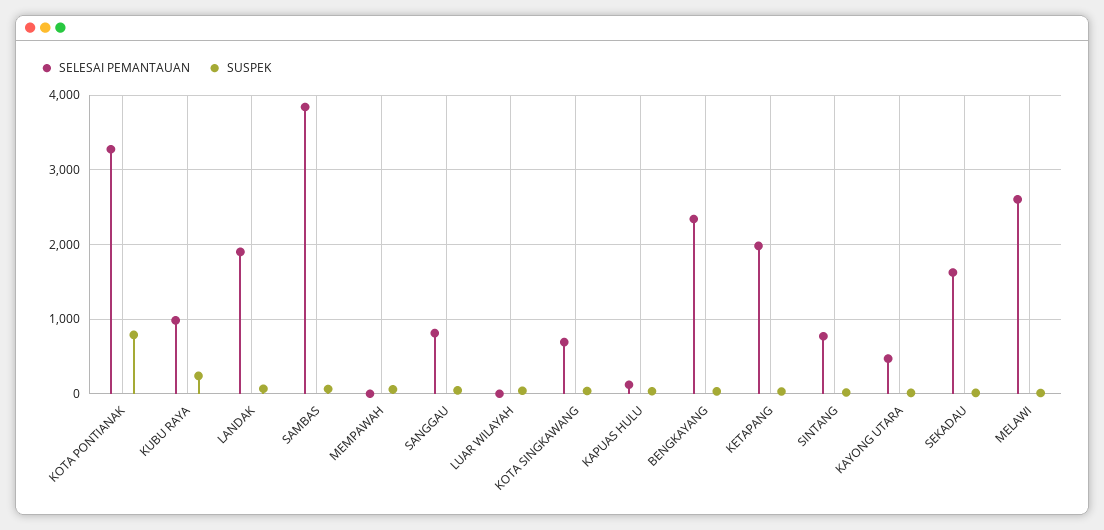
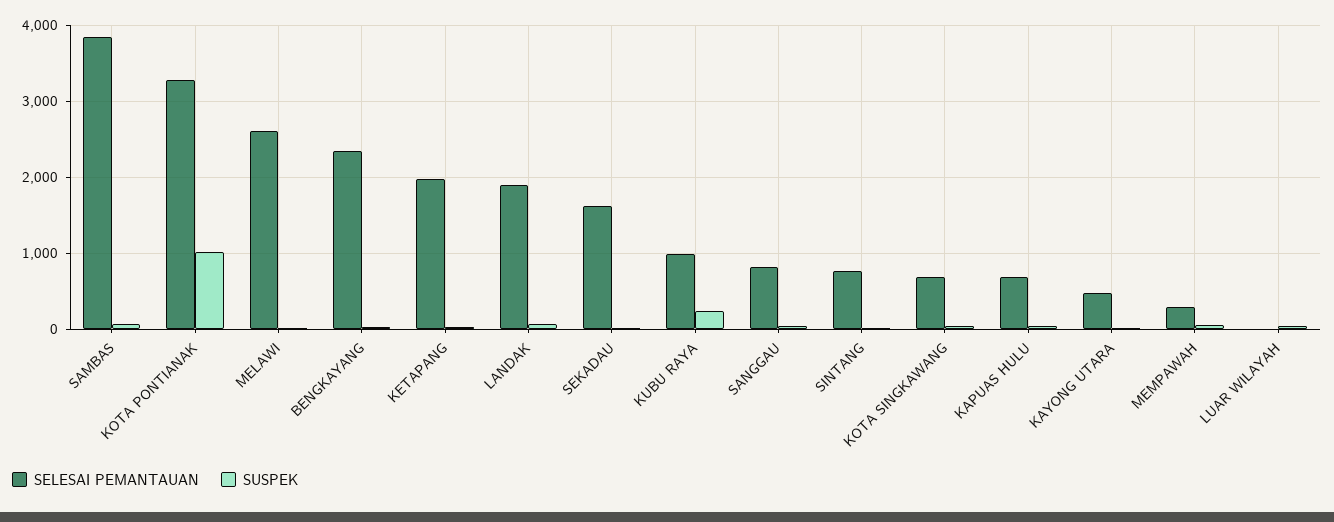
SUSPEK, KOTA PONTIANAK: 800 -> 1000
SELESAI PEMANTAUAN, MEMPAWAH: 0 -> 300
SELESAI PEMANTAUAN, KAPUAS HULU: 100 -> 700

